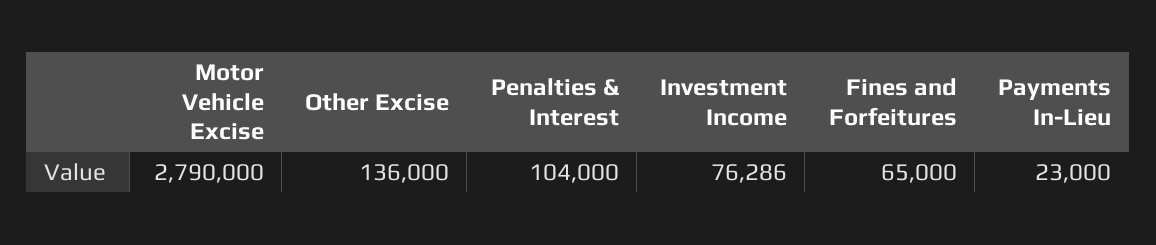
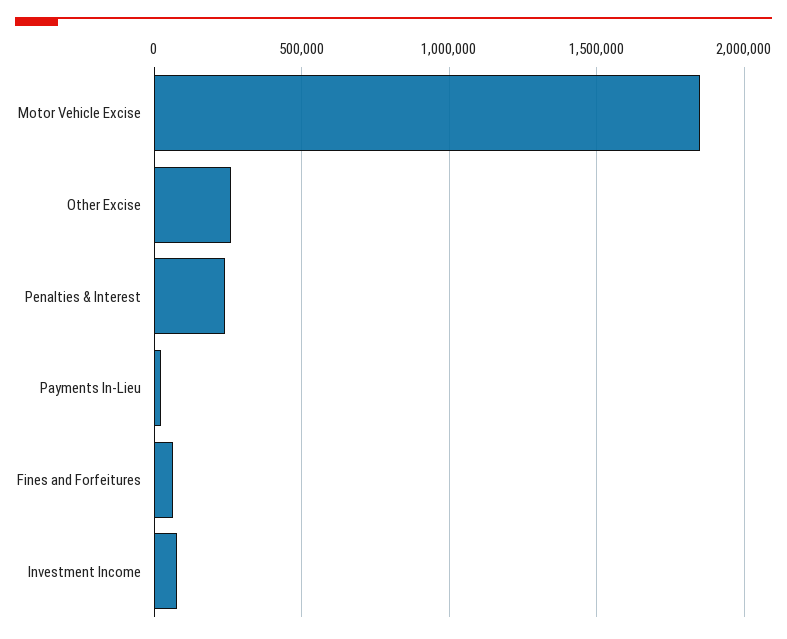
Motor Vehicle Excise: 2790000 -> 1850000
Other Excise: 136000 -> 250000
Penalties & Interest: 104000 -> 250000

